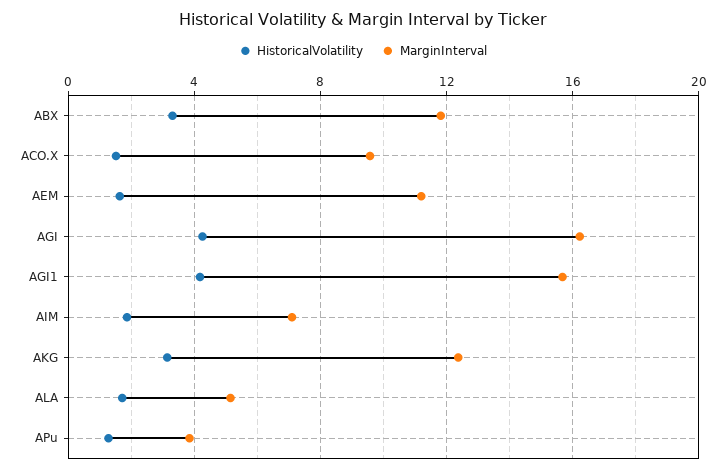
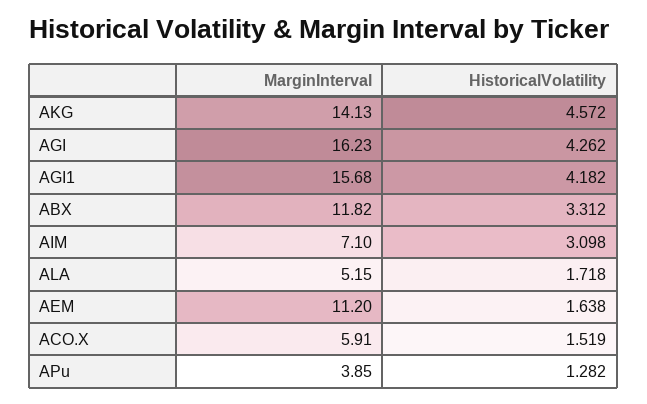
MarginInterval, ACO.X: 9.5 -> 5.91
HistoricalVolatility, AIM: 2 -> 3.098
HistoricalVolatility, AKG: 3 -> 4.572
MarginInterval, AKG: 12.5 -> 14.13

